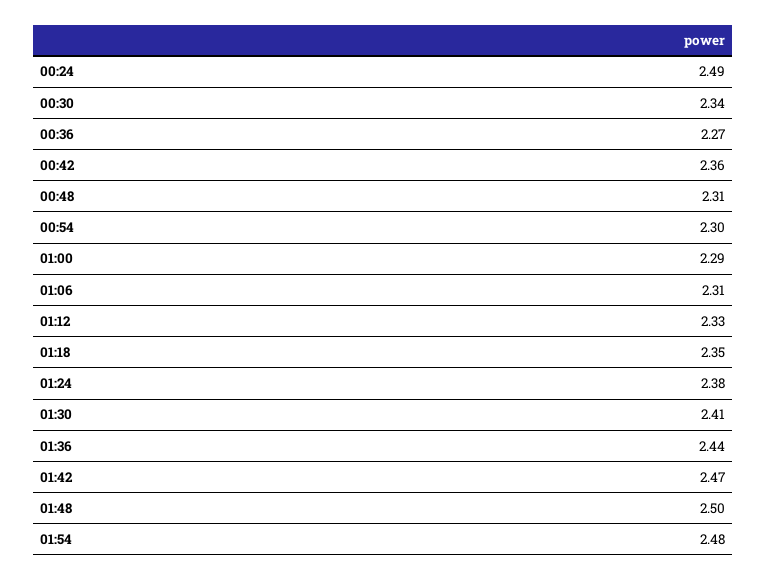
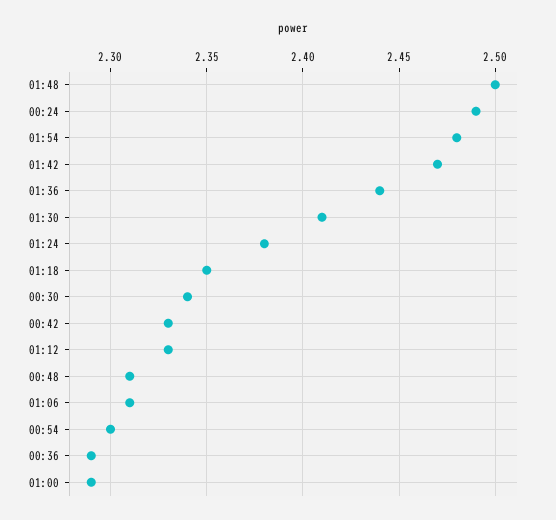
00:36: 2.27 -> 2.29
00:42: 2.36 -> 2.33

